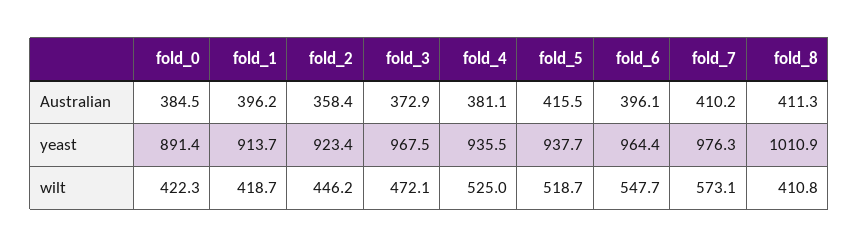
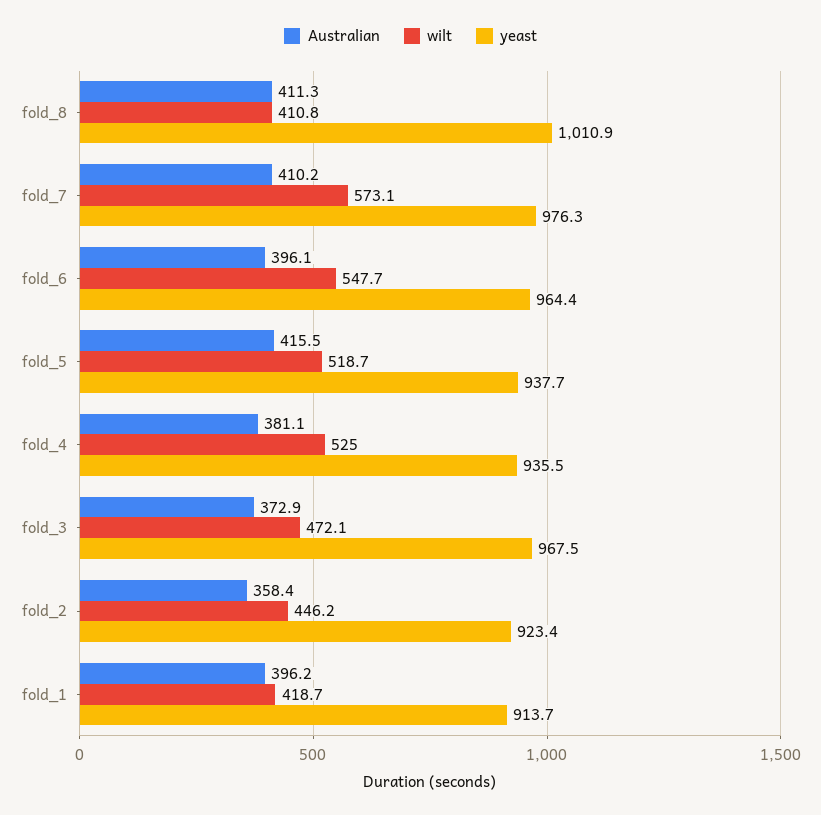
Australian, fold_0: 384.5 -> none
yeast, fold_0: 891.4 -> none
wilt, fold_0: 422.3 -> none

